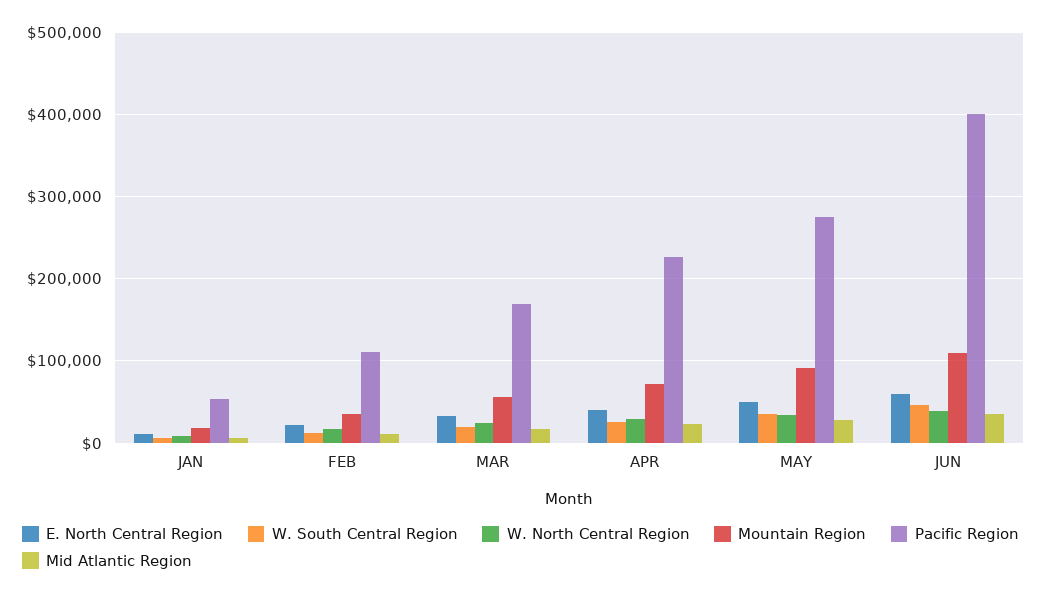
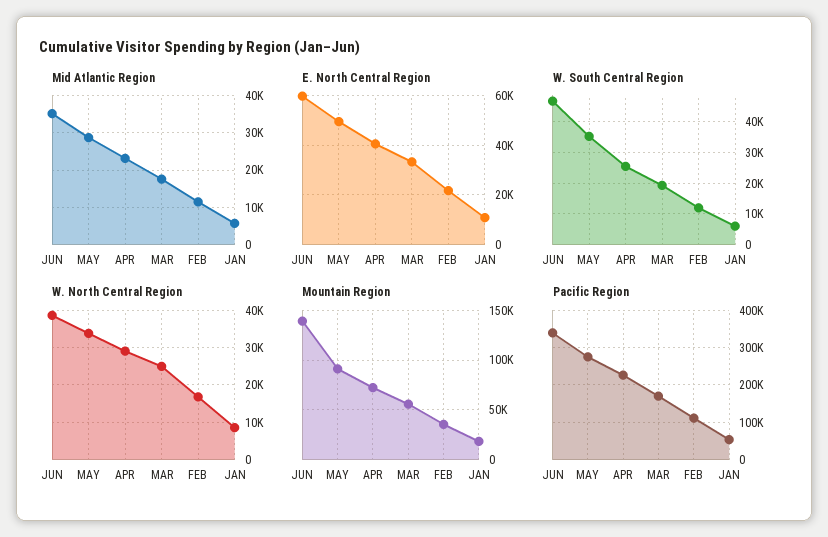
Mountain Region, JUN: 110000 -> 140000
Pacific Region, JUN: 400000 -> 340000

